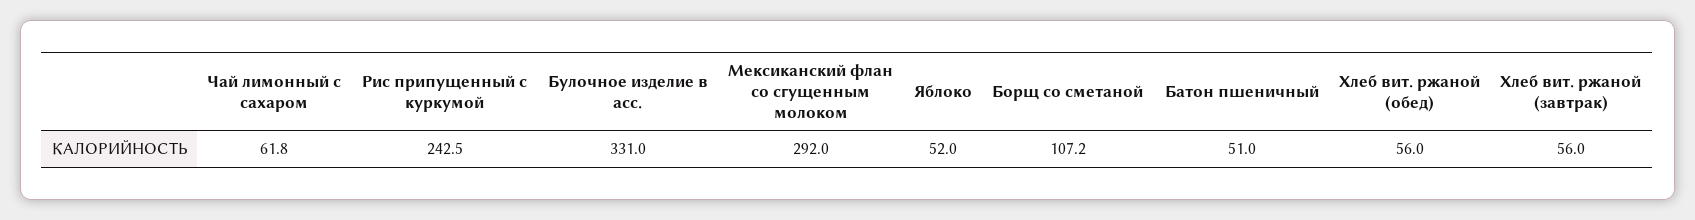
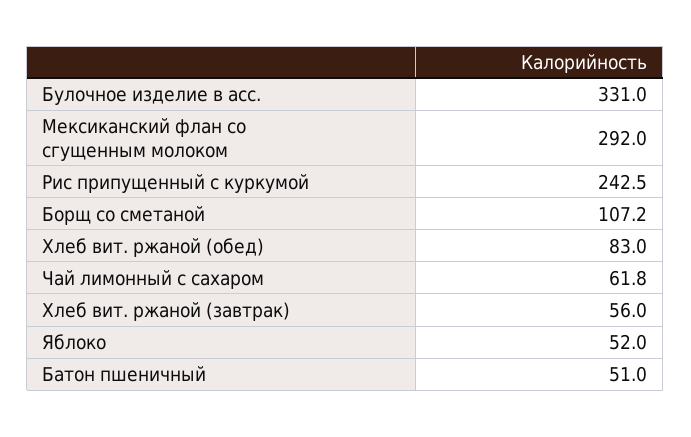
Хлеб вит. ржаной (обед): 56 -> 83

